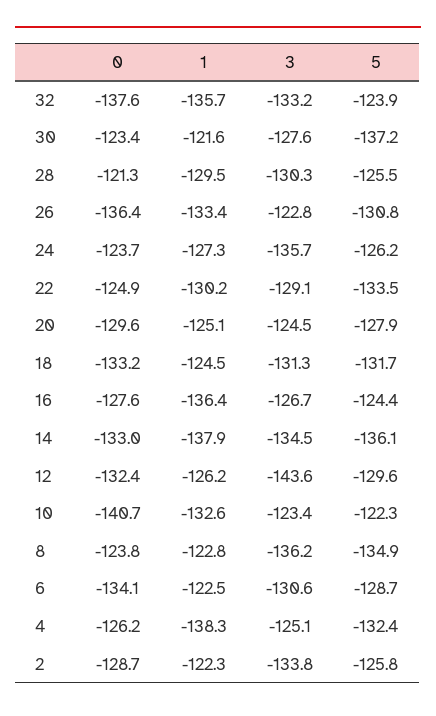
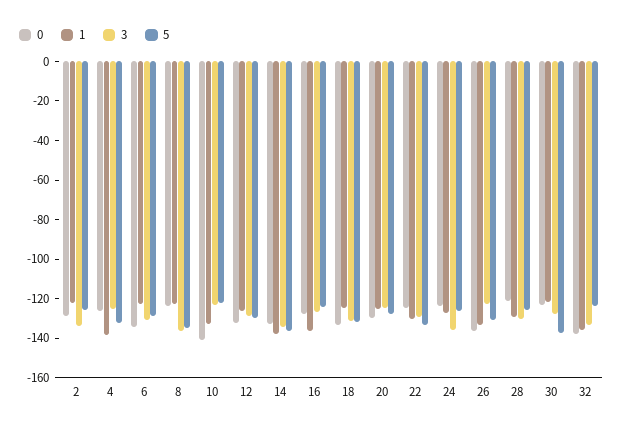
3, 12: -143.6 -> -130

